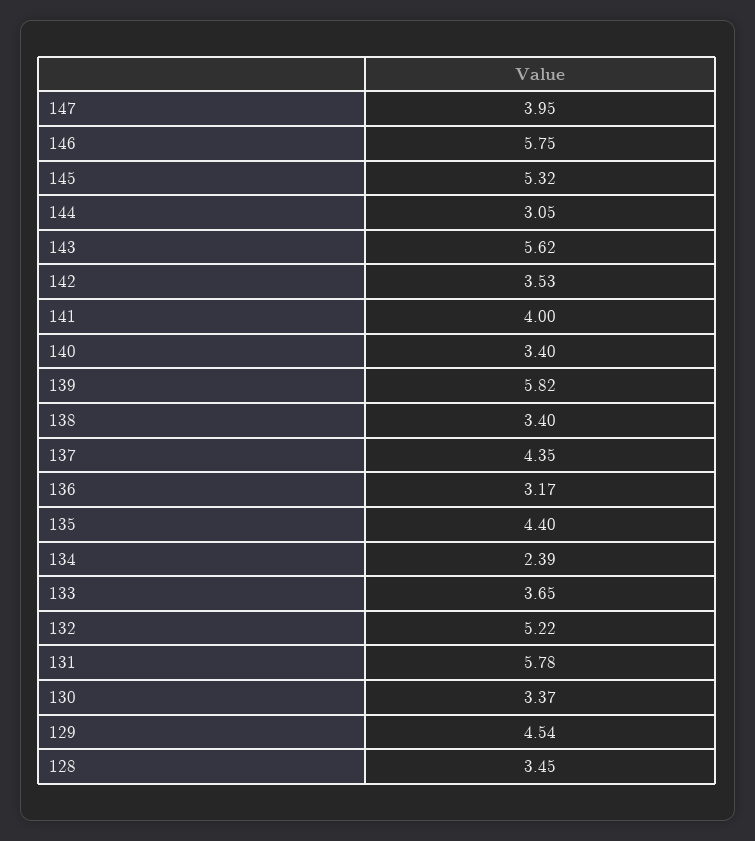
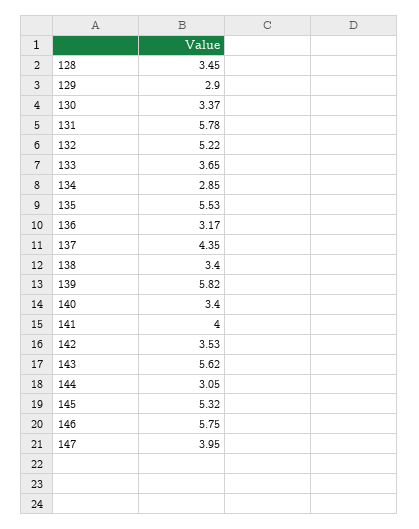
135: 4.4 -> 5.53
134: 2.39 -> 2.85
129: 4.54 -> 2.9

